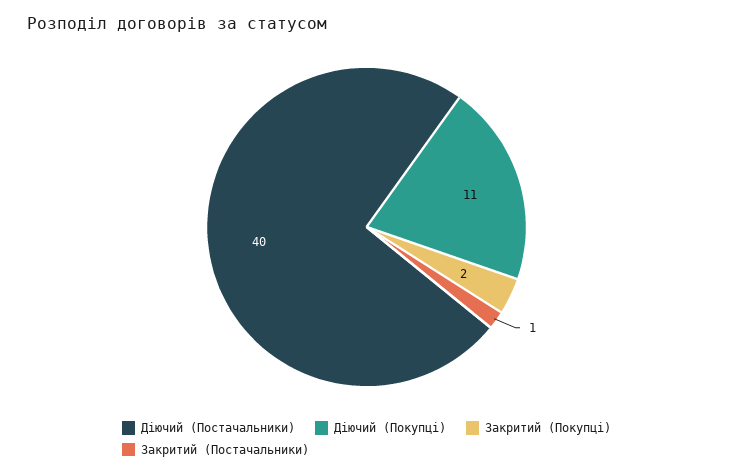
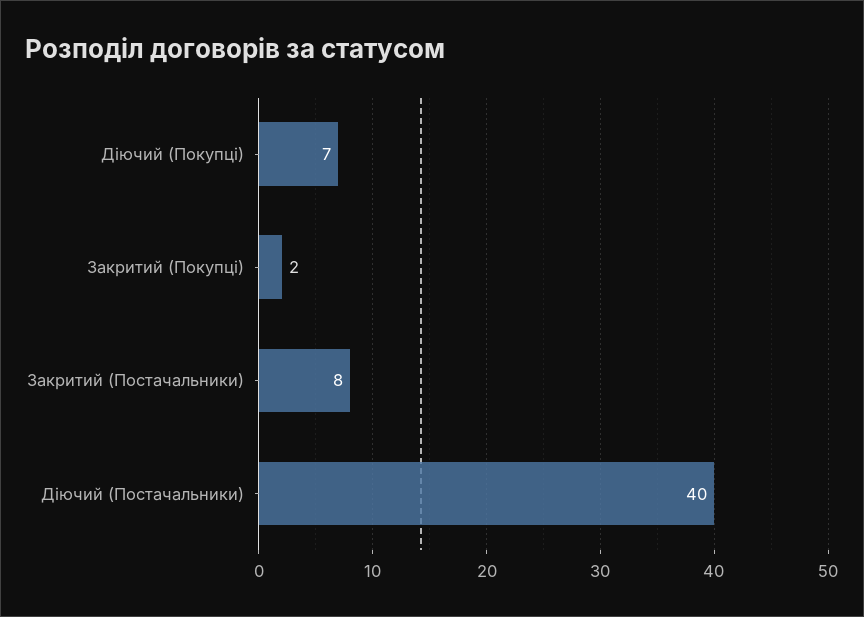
Діючий (Покупці): 11 -> 7
Закритий (Постачальники): 1 -> 8

